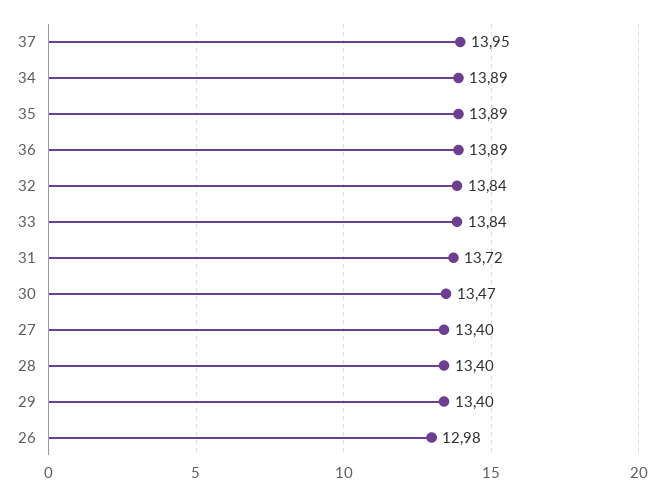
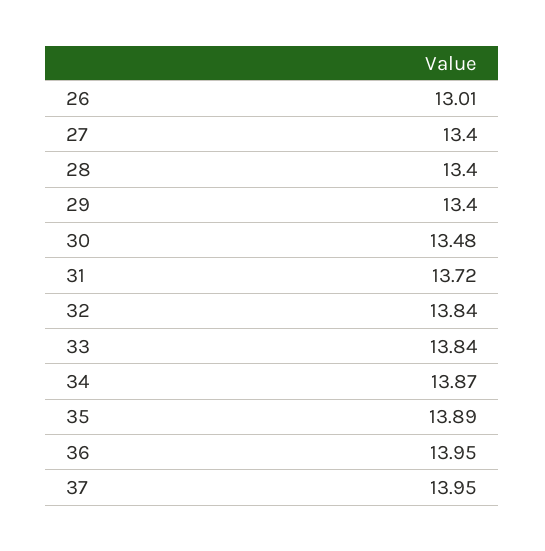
34: 13.89 -> 13.87
36: 13.89 -> 13.95
30: 13.47 -> 13.48
26: 12.98 -> 13.01

